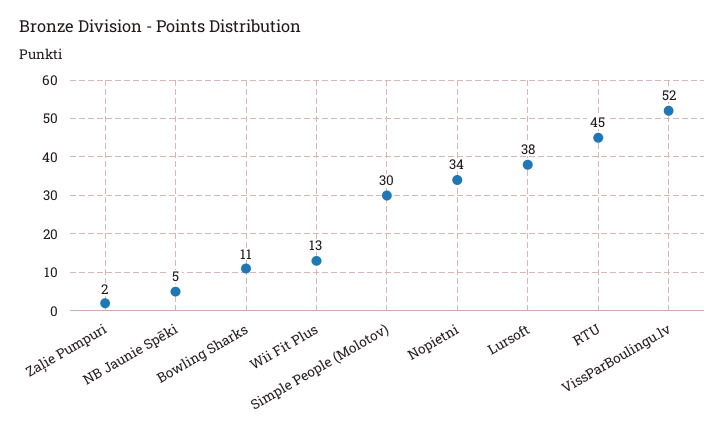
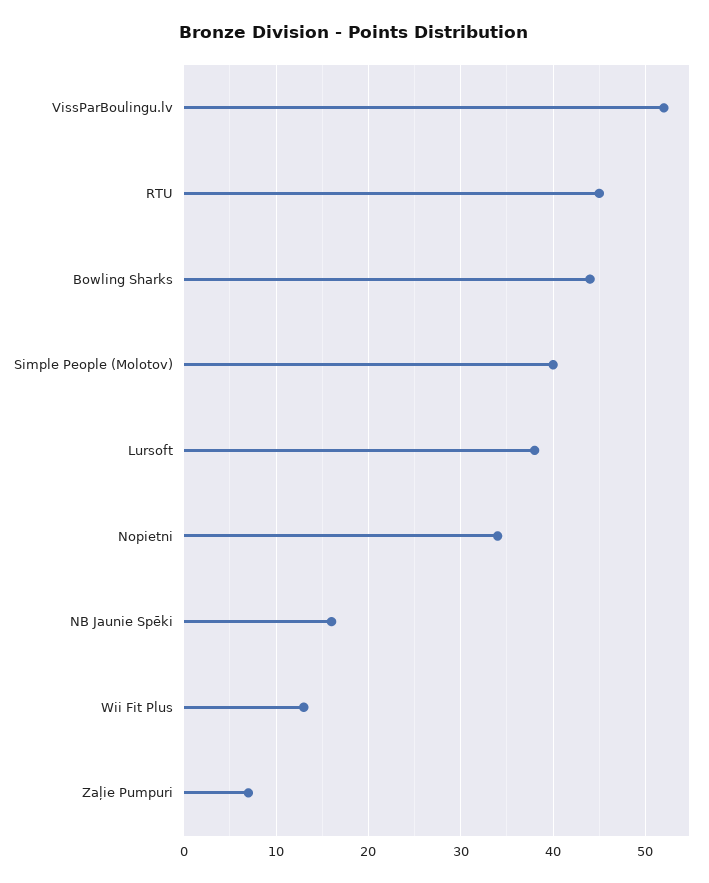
Zaļie Pumpuri: 2 -> 7
NB Jaunie Spēki: 5 -> 16
Bowling Sharks: 11 -> 44
Simple People (Molotov): 30 -> 40

